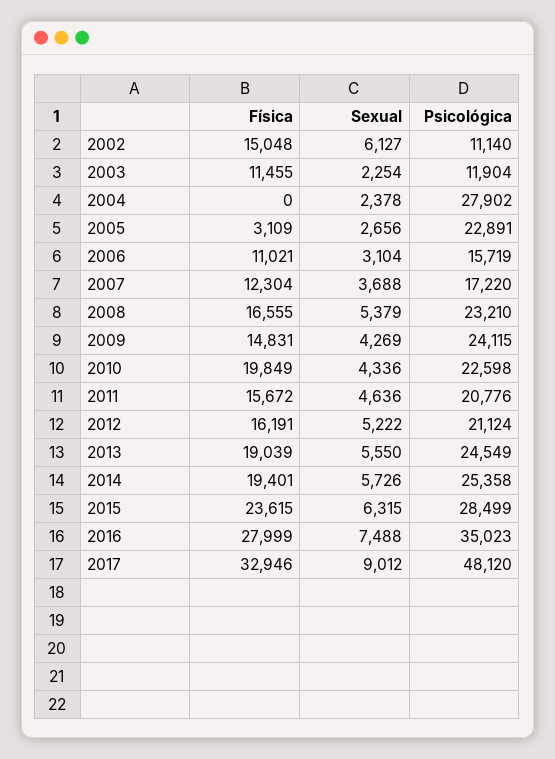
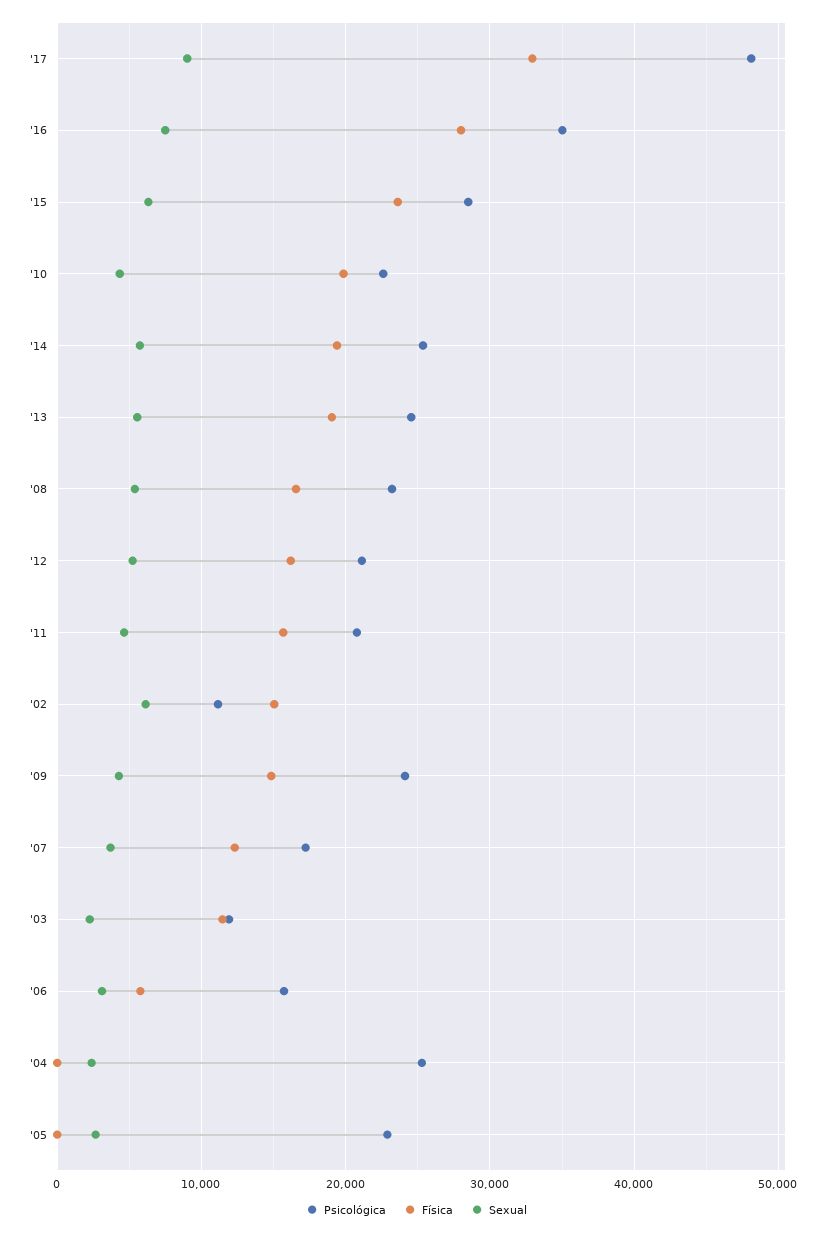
Psicológica, 2004: 27902 -> 25000
Física, 2005: 3109 -> 0
Física, 2006: 11021 -> 6000

